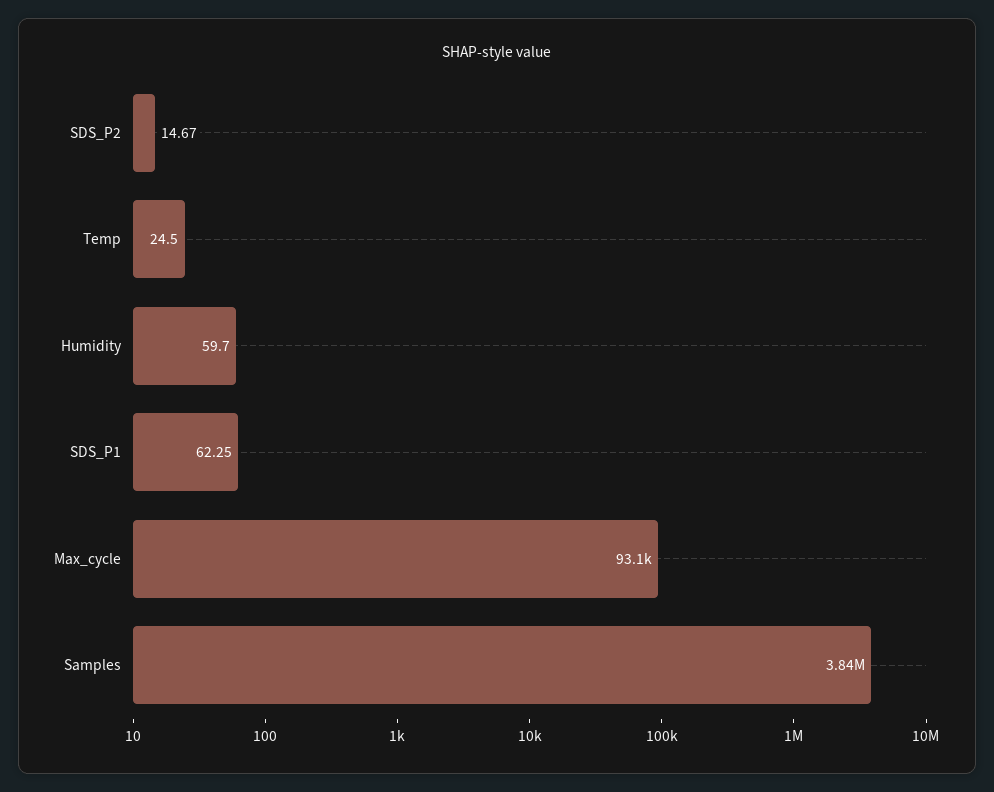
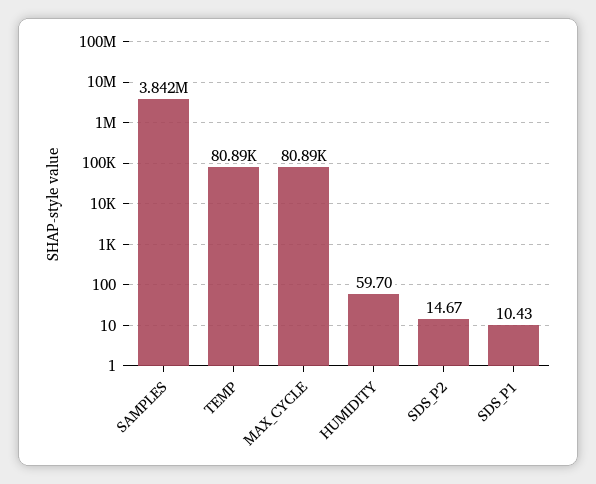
Temp: 24.5 -> 80890
SDS_P1: 62.25 -> 10.43
Max_cycle: 93100 -> 80890

